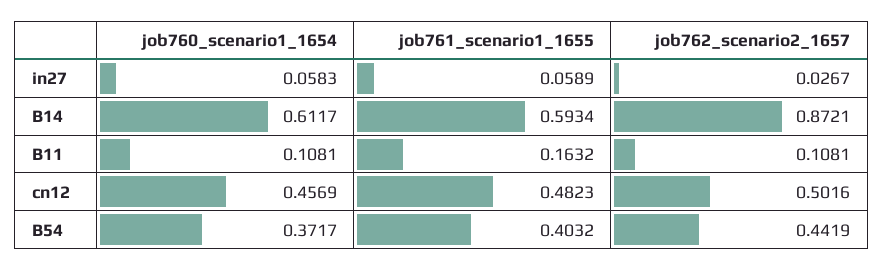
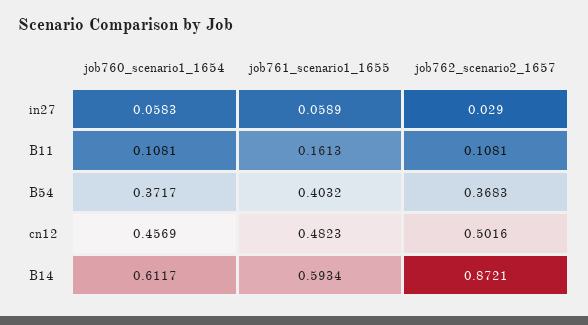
job762_scenario2_1657, in27: 0.0267 -> 0.029
job761_scenario1_1655, B11: 0.1632 -> 0.1613
job762_scenario2_1657, B54: 0.4419 -> 0.3683

